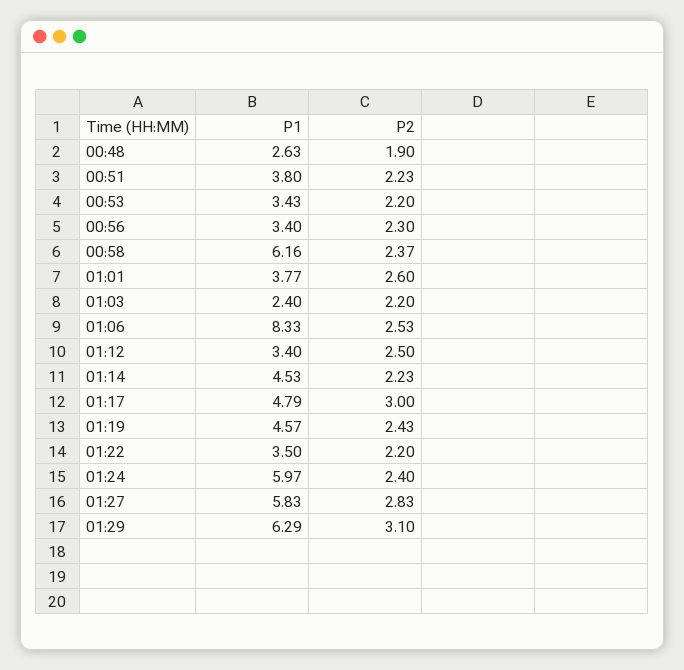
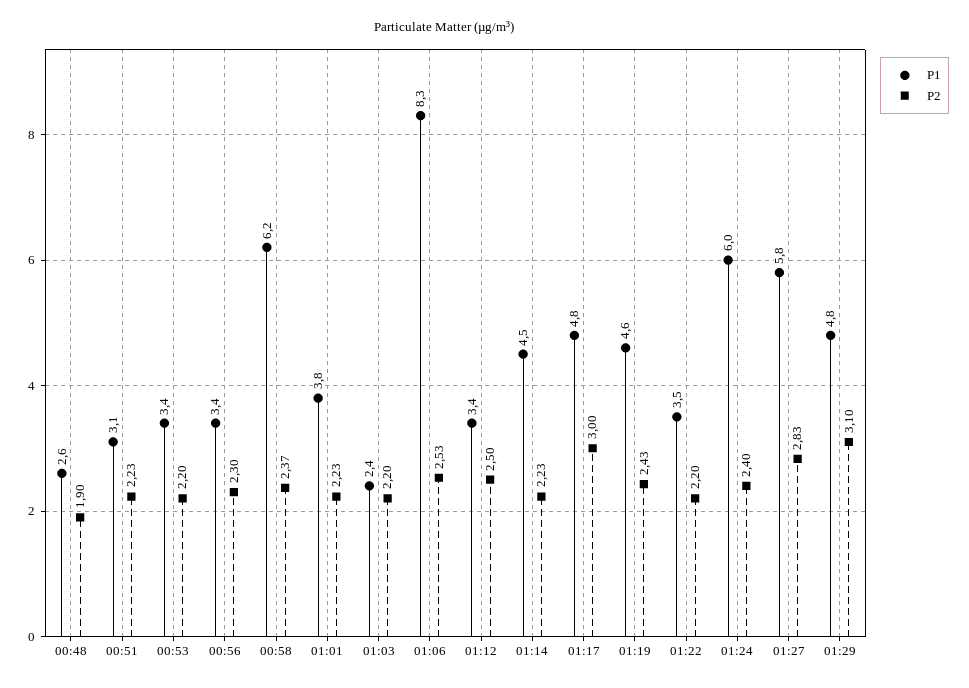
P1, 00:51: 3.8 -> 3.1
P2, 01:01: 2.6 -> 2.23
P1, 01:29: 6.29 -> 4.8

